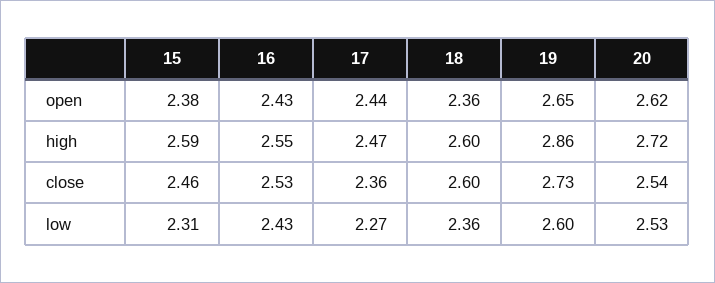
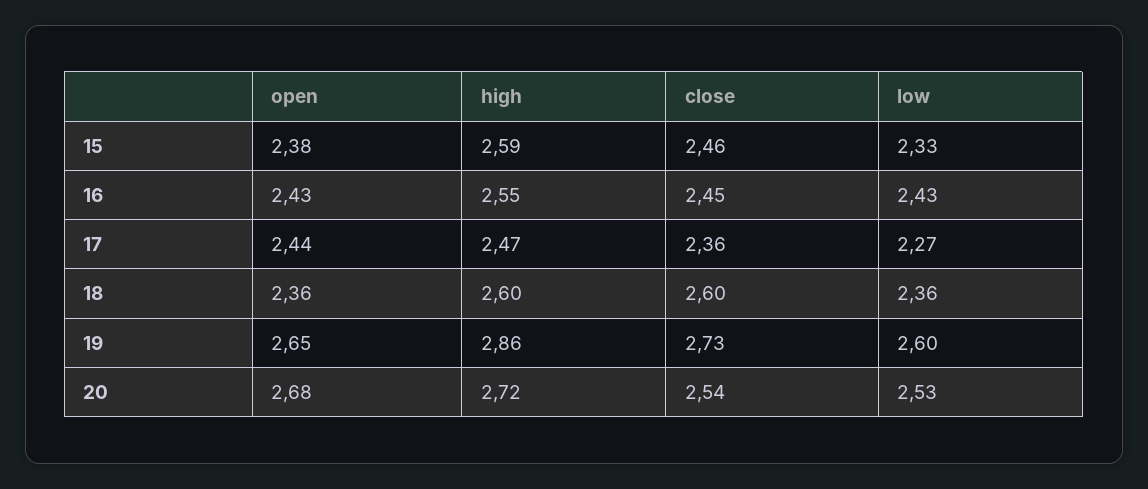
20, open: 2.62 -> 2.68
16, close: 2.53 -> 2.45
15, low: 2.31 -> 2.33

